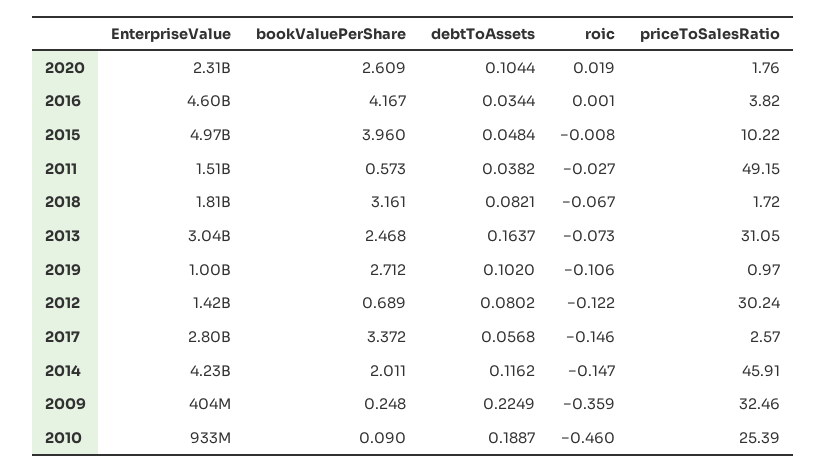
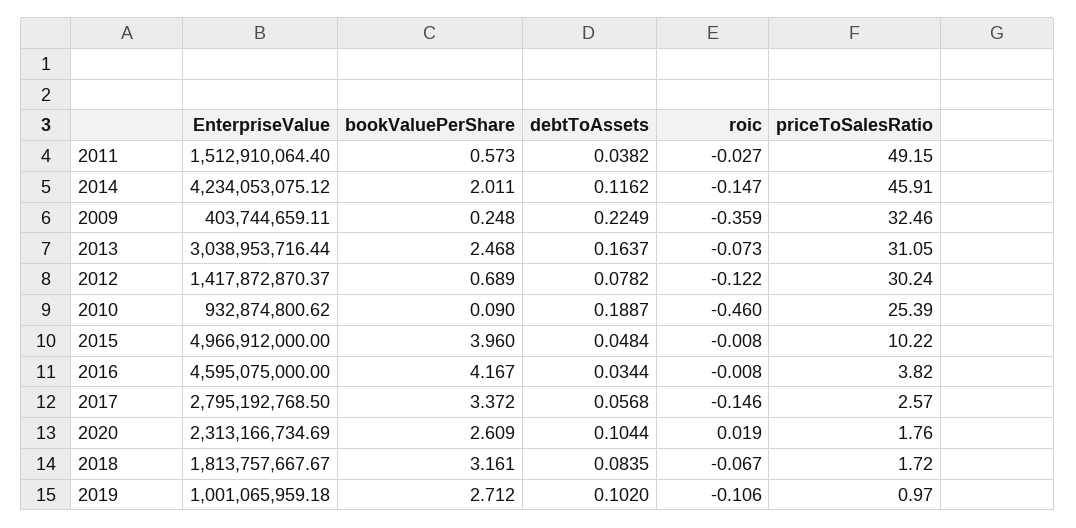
roic, 2016: 0.001 -> -0.008
debtToAssets, 2018: 0.0821 -> 0.0835
debtToAssets, 2012: 0.0802 -> 0.0782

